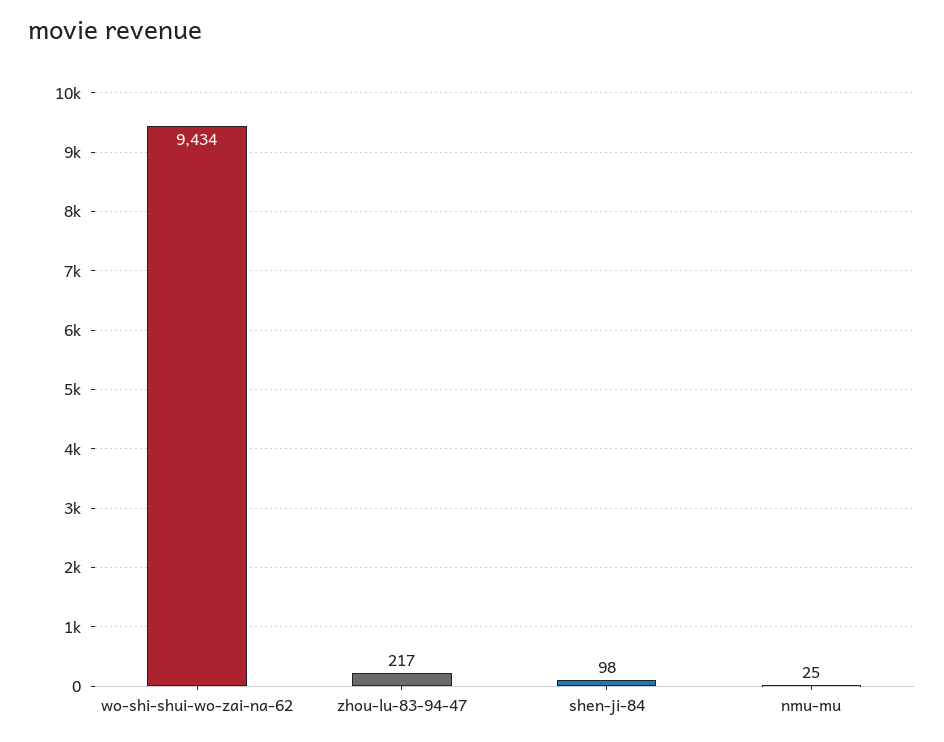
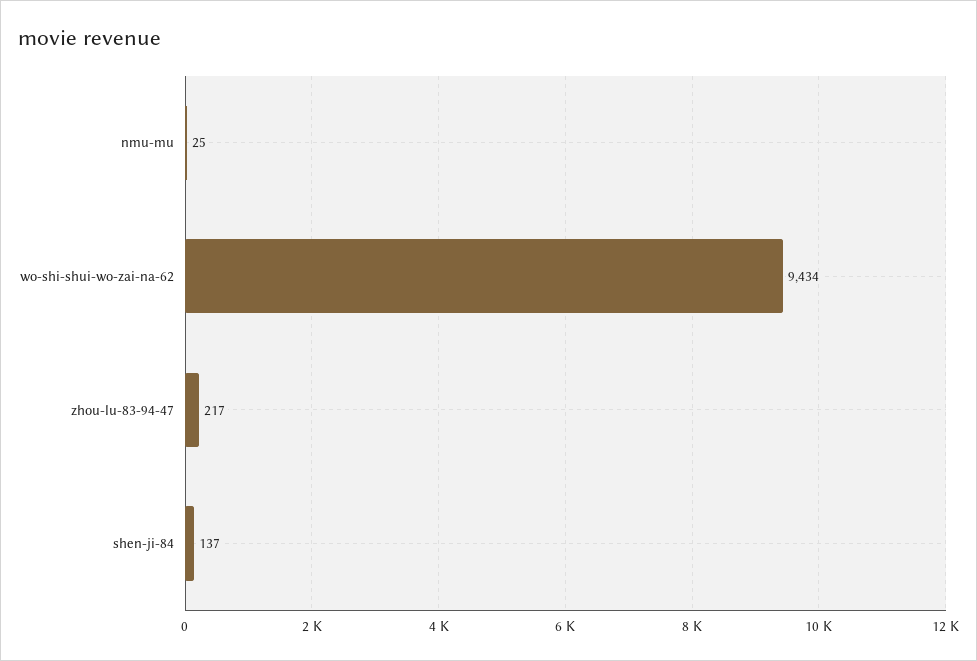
shen-ji-84: 98 -> 137

